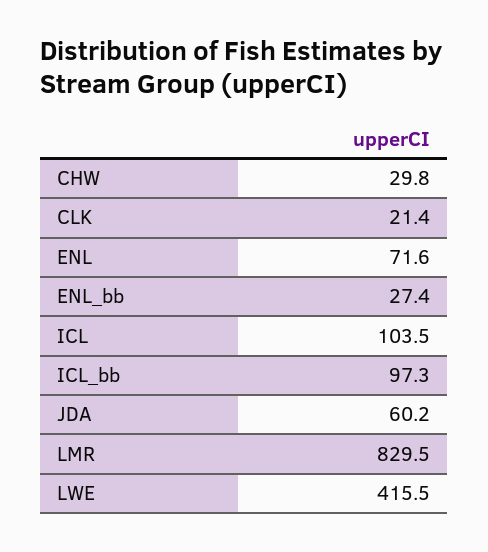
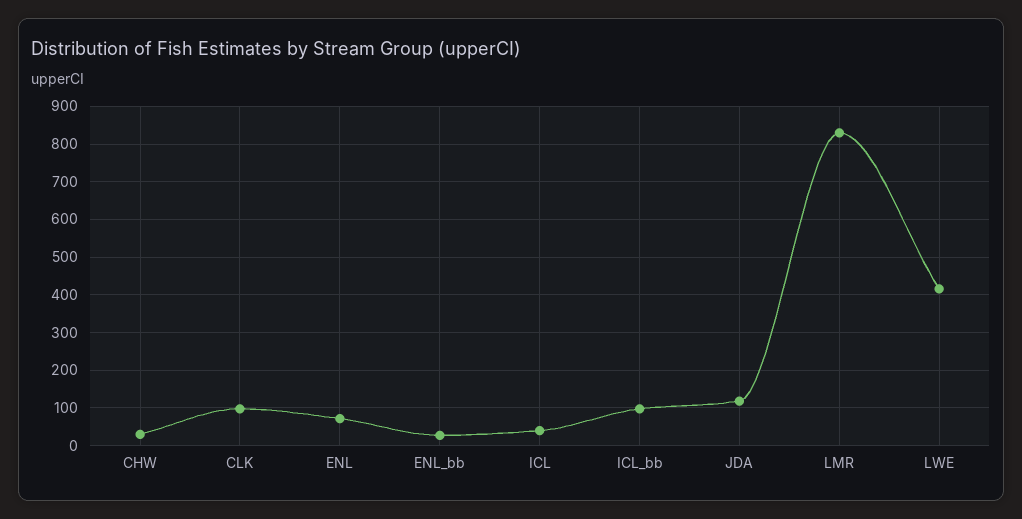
CLK: 21.4 -> 100
ICL: 103.5 -> 40
JDA: 60.2 -> 120

